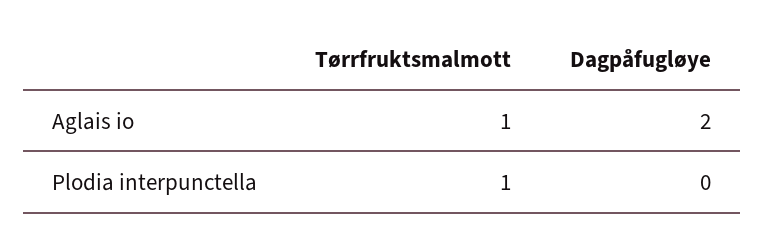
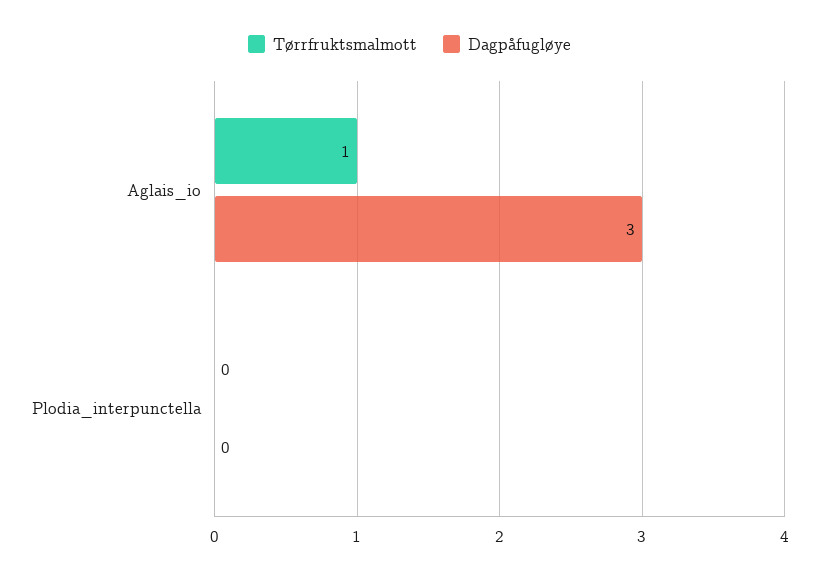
Dagpåfugløye, Aglais io: 2 -> 3
Tørrfruktsmalmott, Plodia interpunctella: 1 -> 0

